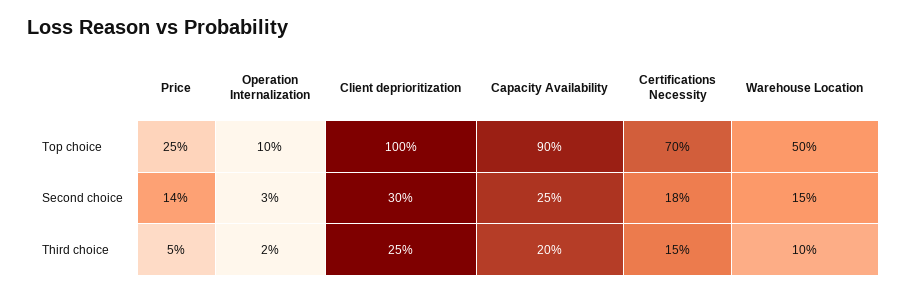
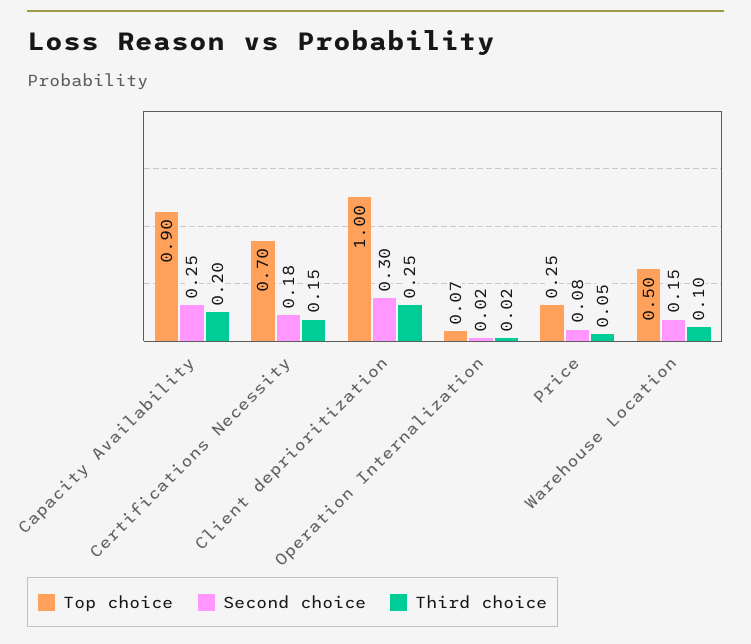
Top choice, Operation Internalization: 0.1 -> 0.07
Second choice, Price: 0.14 -> 0.08
Second choice, Operation Internalization: 0.03 -> 0.02

